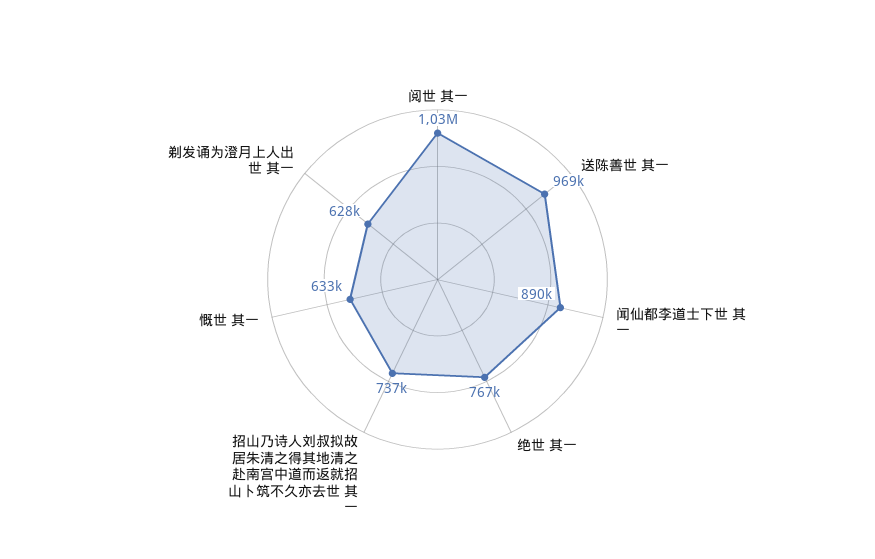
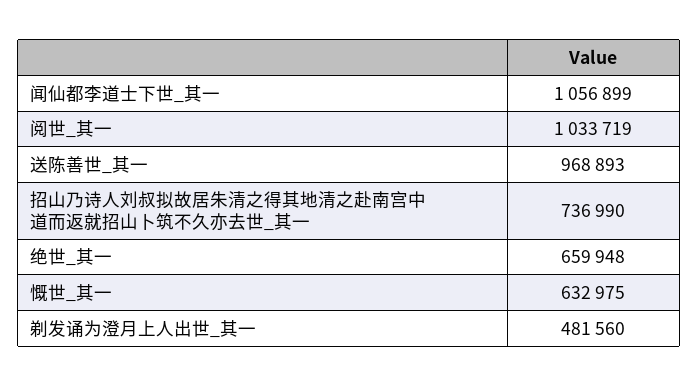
闻仙都李道士下世 其一: 890000 -> 1056899
绝世 其一: 767000 -> 659948
剃发诵为澄月上人出世 其一: 628000 -> 481560

